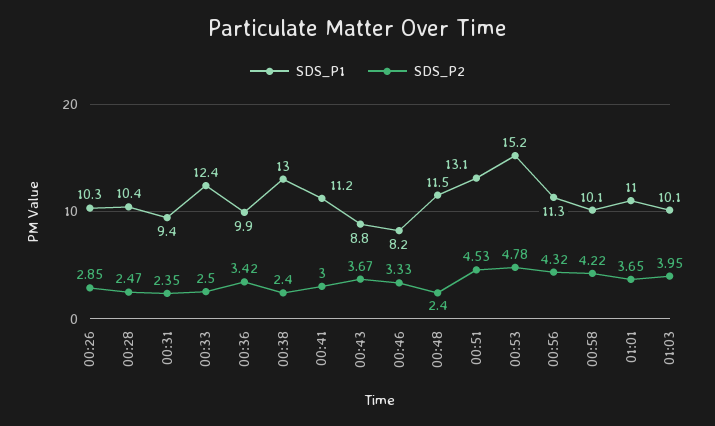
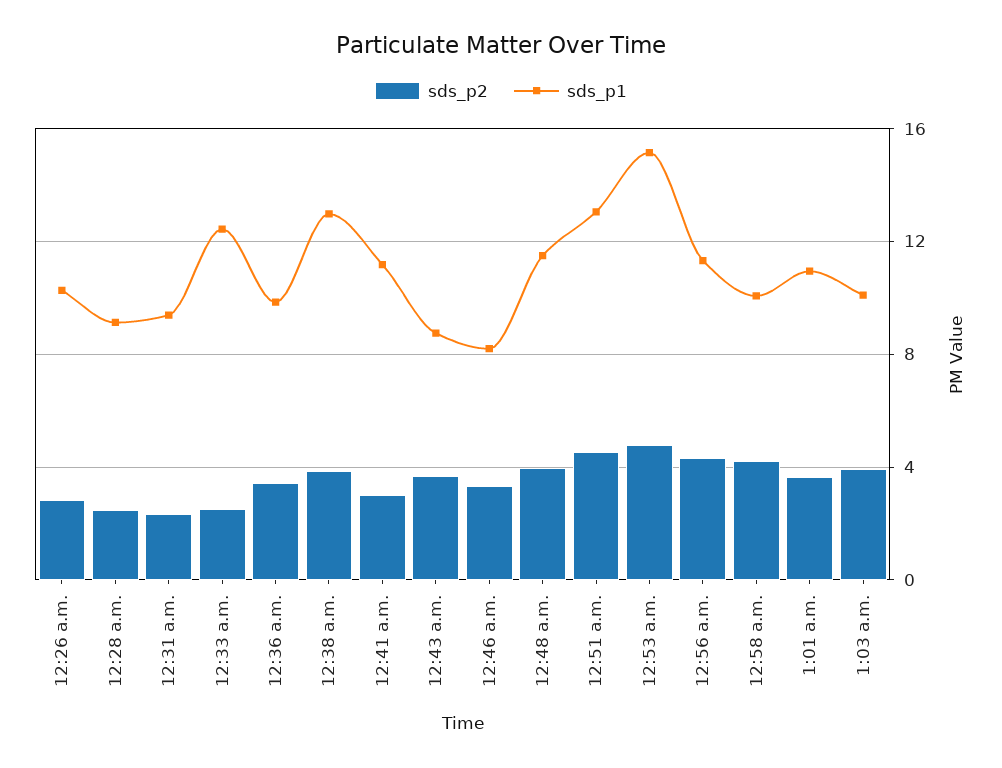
SDS_P1, 00:28: 10.4 -> 9
SDS_P2, 00:38: 2.4 -> 4
SDS_P2, 00:48: 2.4 -> 4

